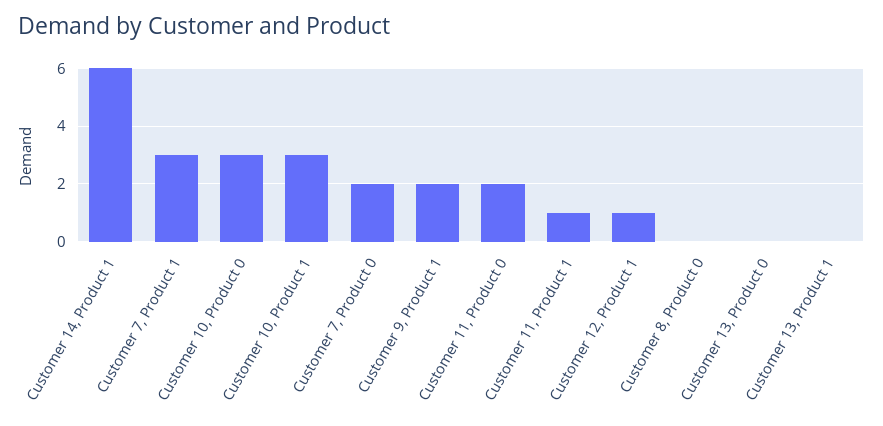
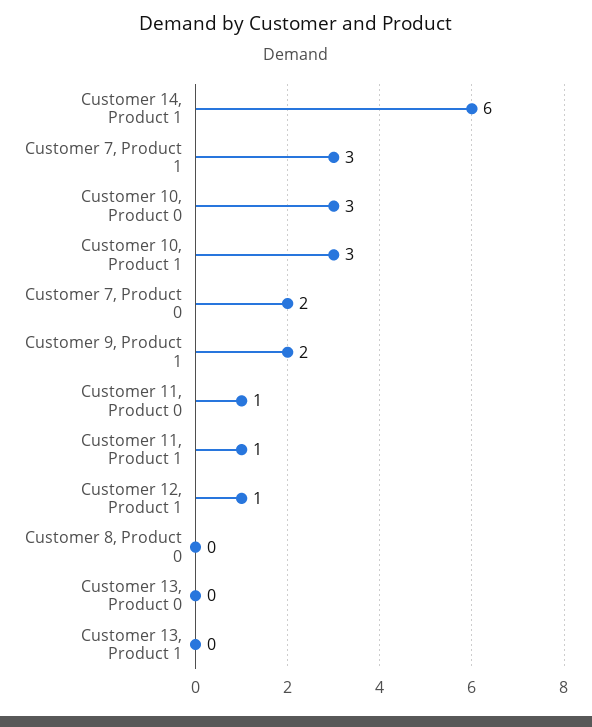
Customer 11, Product 0: 2 -> 1

